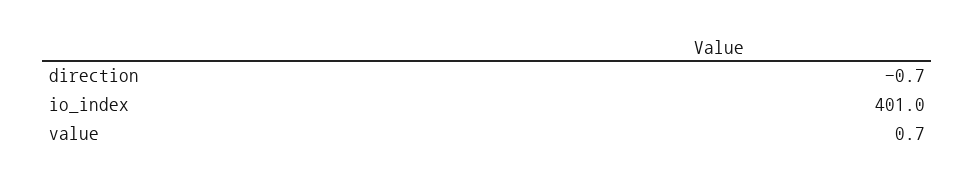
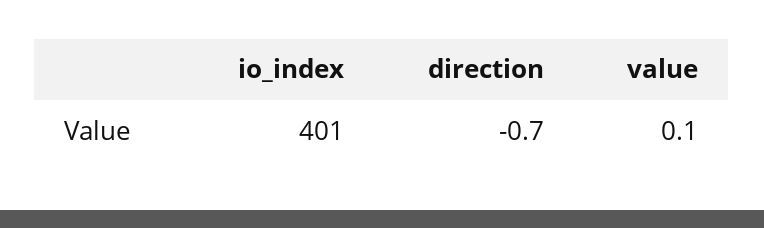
value: 0.7 -> 0.1

